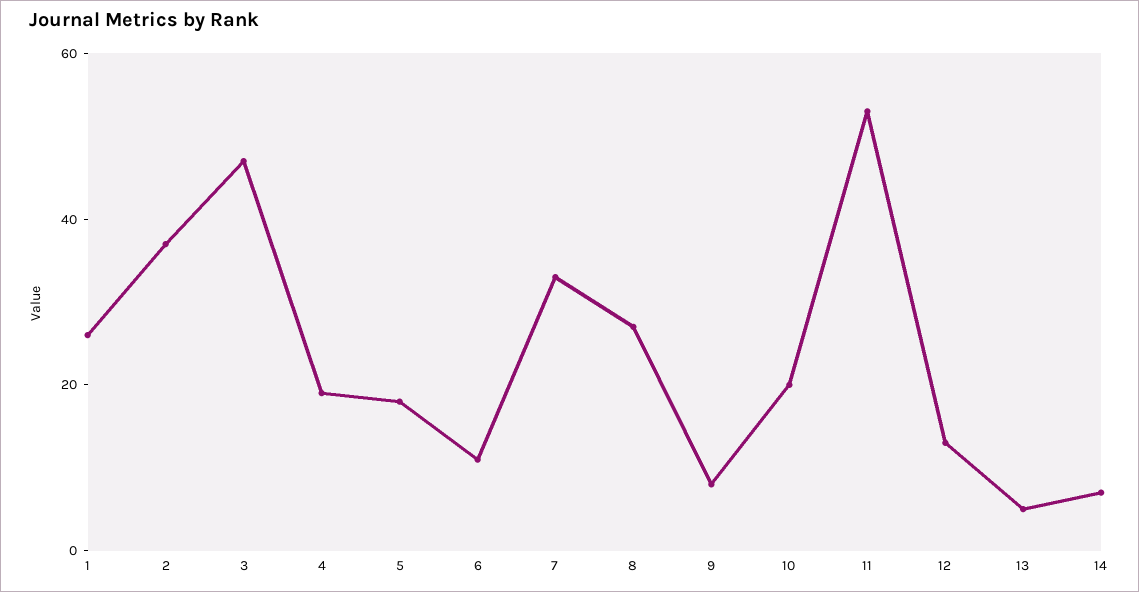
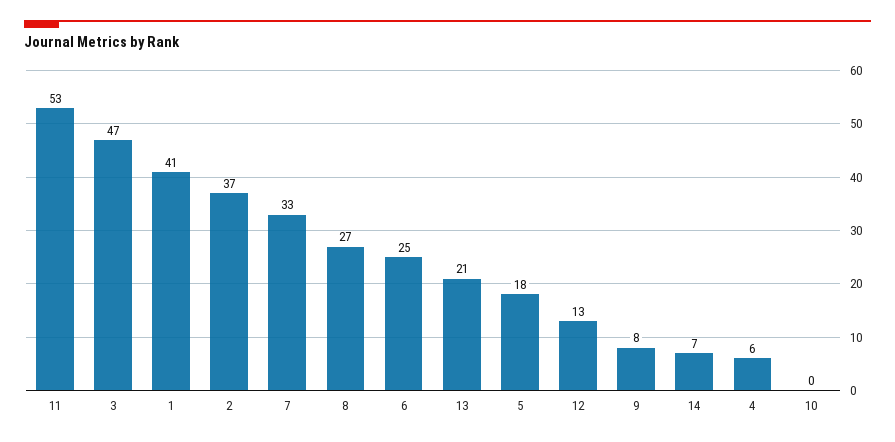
1: 25 -> 41
4: 20 -> 6
6: 10 -> 25
10: 20 -> 0
13: 5 -> 21

